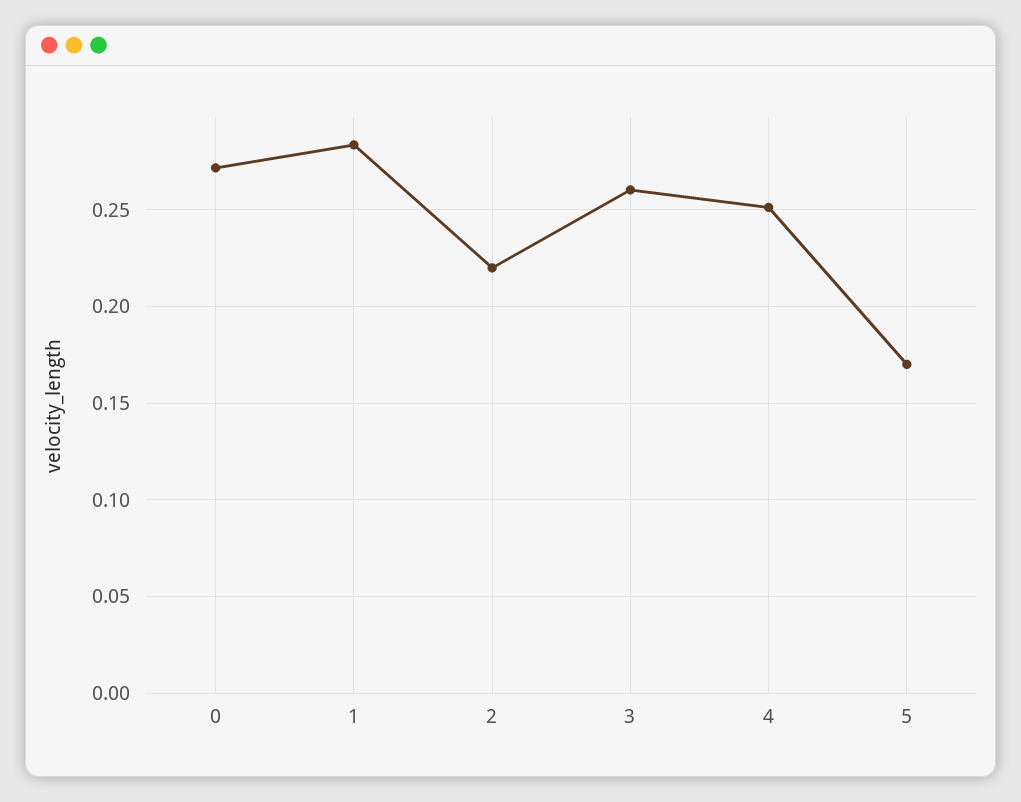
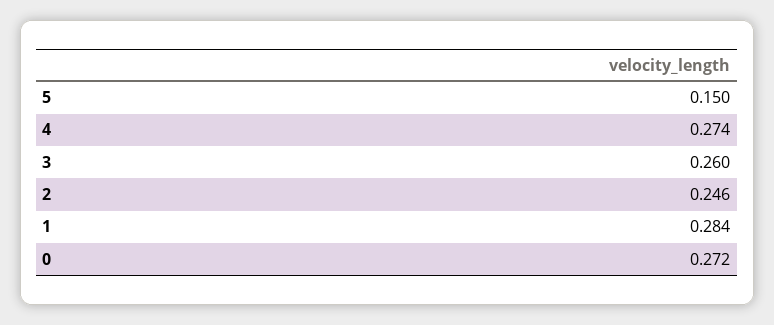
2: 0.22 -> 0.246
4: 0.25 -> 0.274
5: 0.17 -> 0.15

